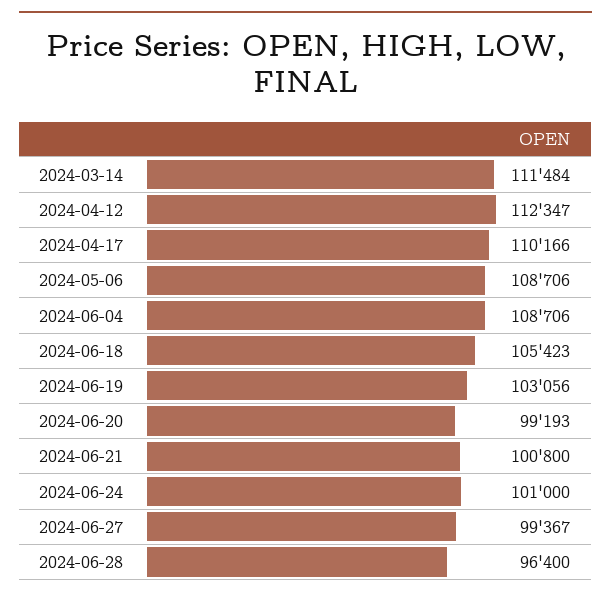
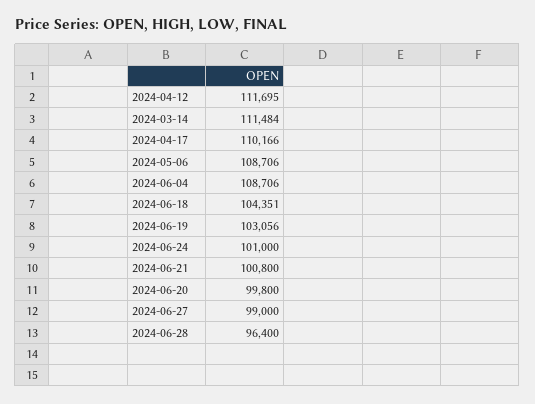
2024-04-12: 112347 -> 111695
2024-06-18: 105423 -> 104351
2024-06-20: 99193 -> 99800
2024-06-27: 99367 -> 99000

